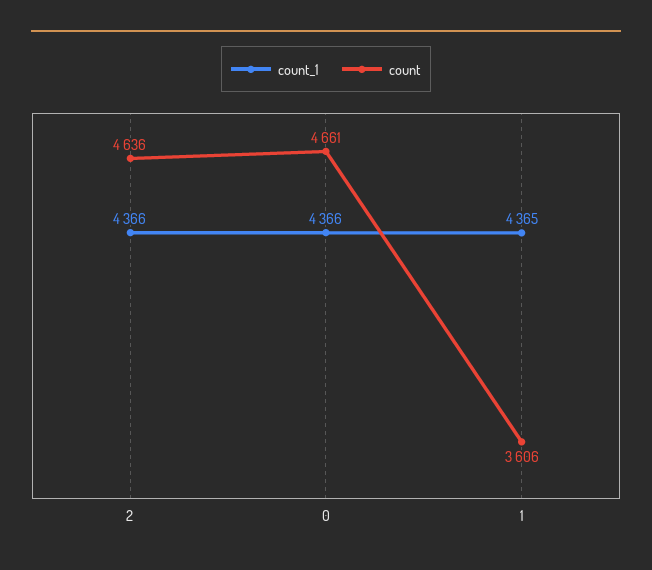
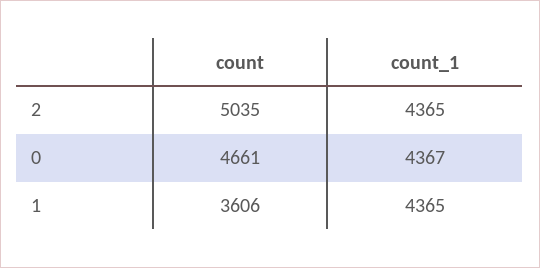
count_1, 2: 4366 -> 4365
count, 2: 4636 -> 5035
count_1, 0: 4366 -> 4367

